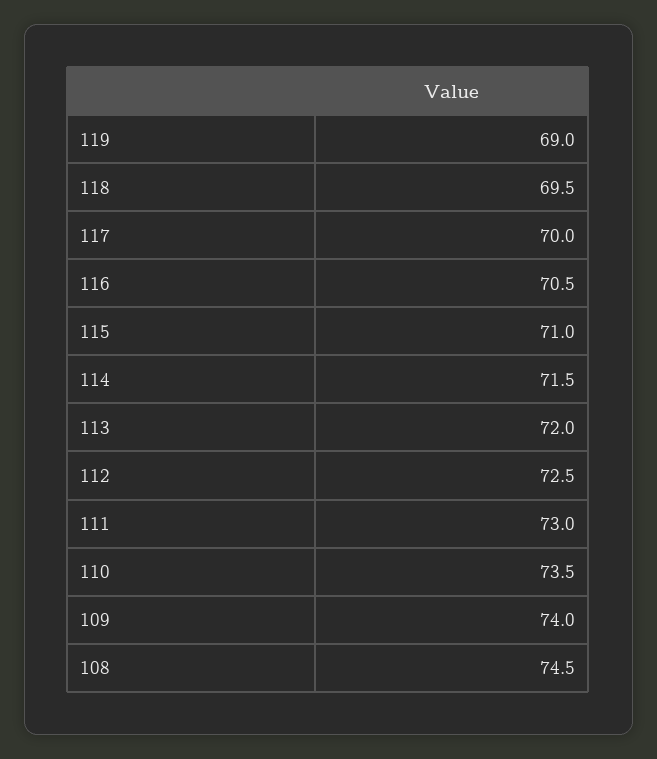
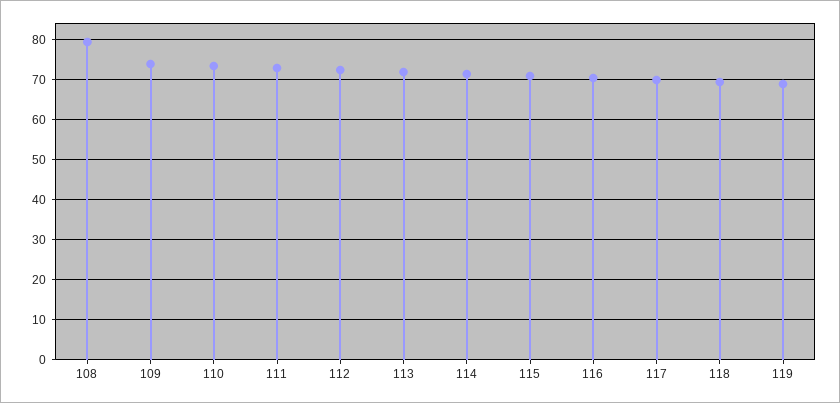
108: 74.5 -> 80

